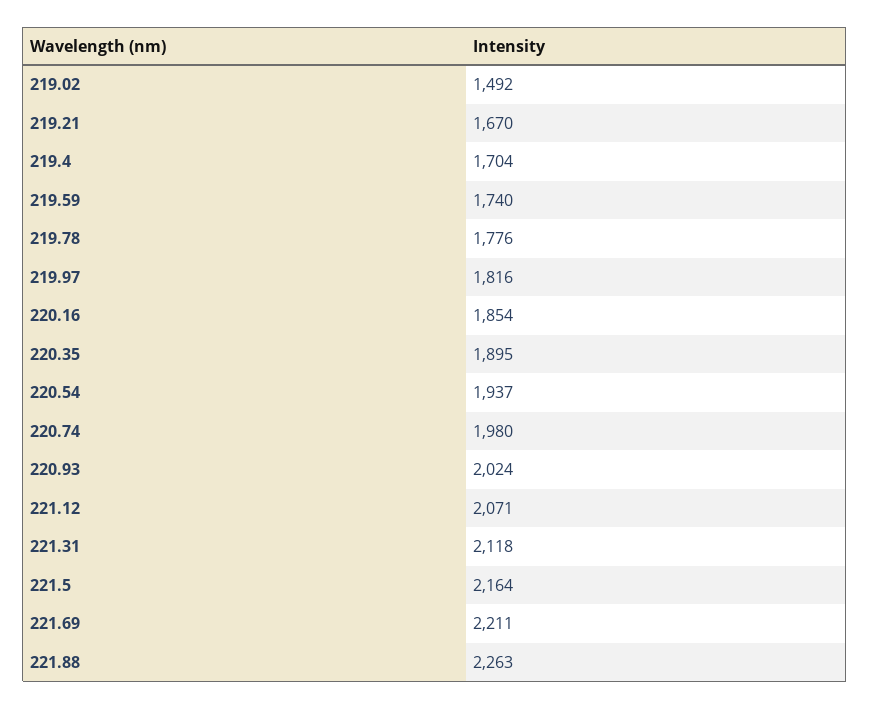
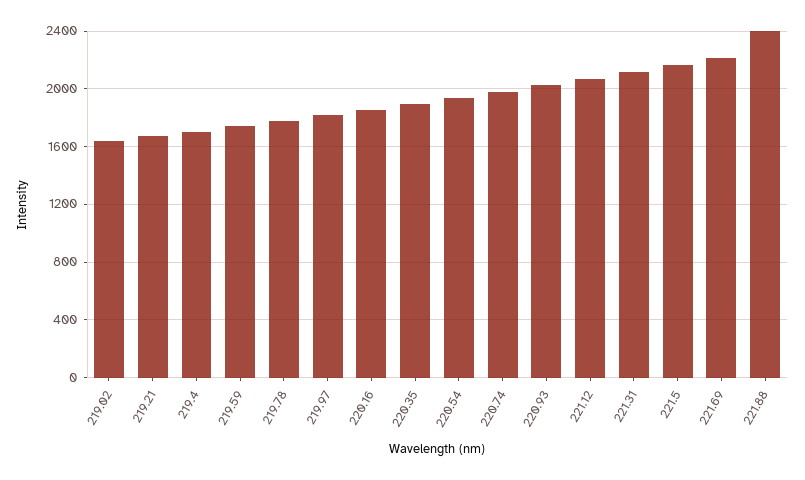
219.02: 1492 -> 1650
221.88: 2263 -> 2400

